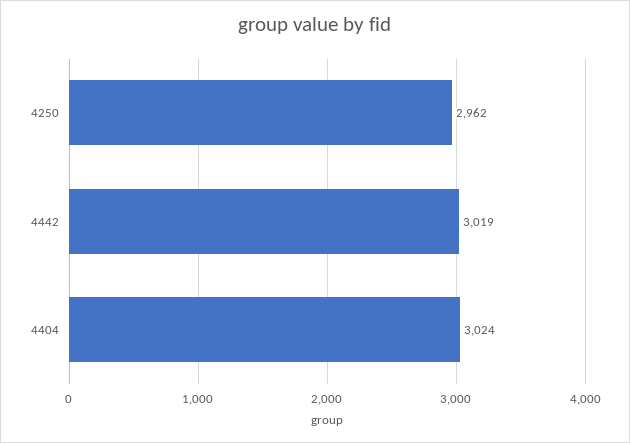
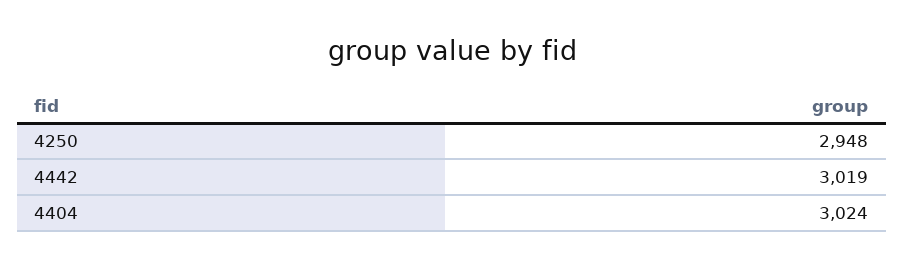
4250: 2962 -> 2948

